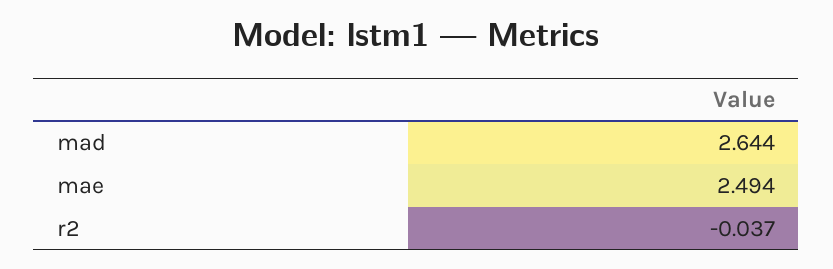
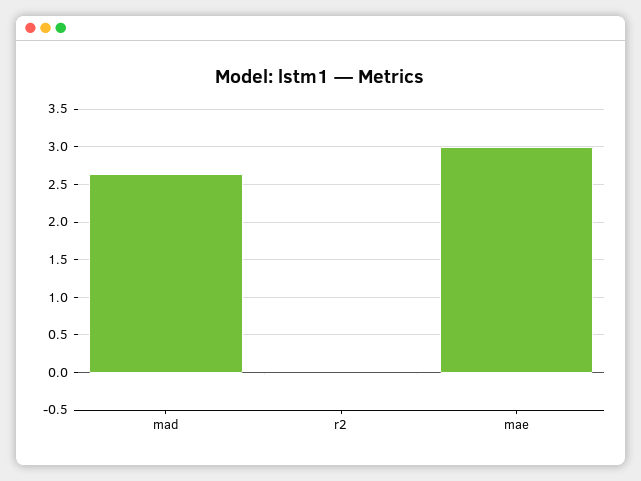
mae: 2.494 -> 3

